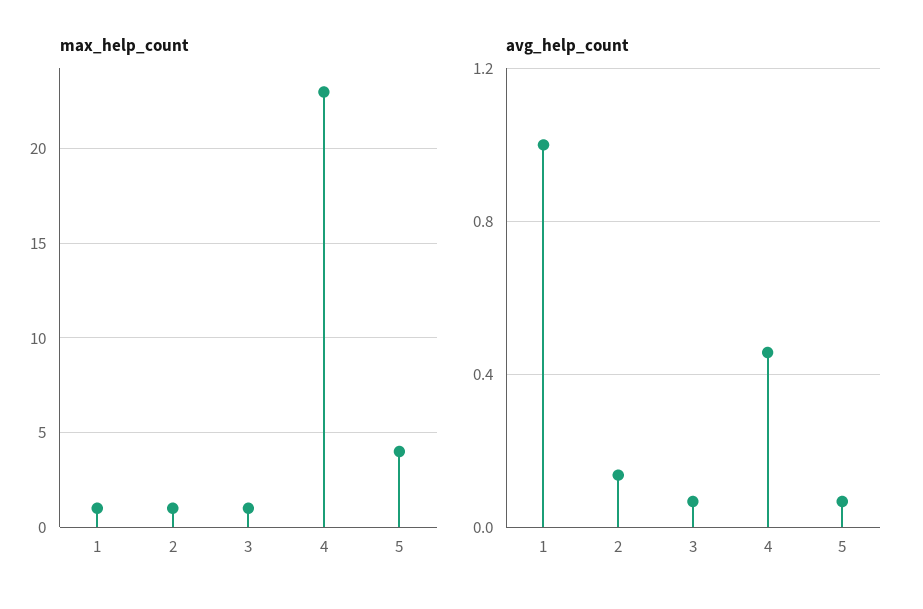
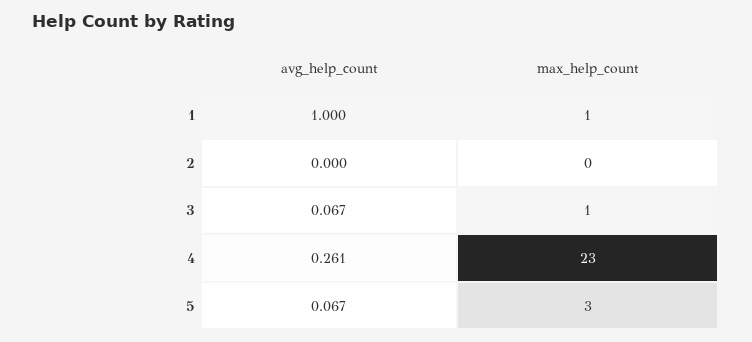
max_help_count, 2: 1 -> 0
max_help_count, 5: 4 -> 3
avg_help_count, 2: 0.15 -> 0
avg_help_count, 4: 0.45 -> 0.261

